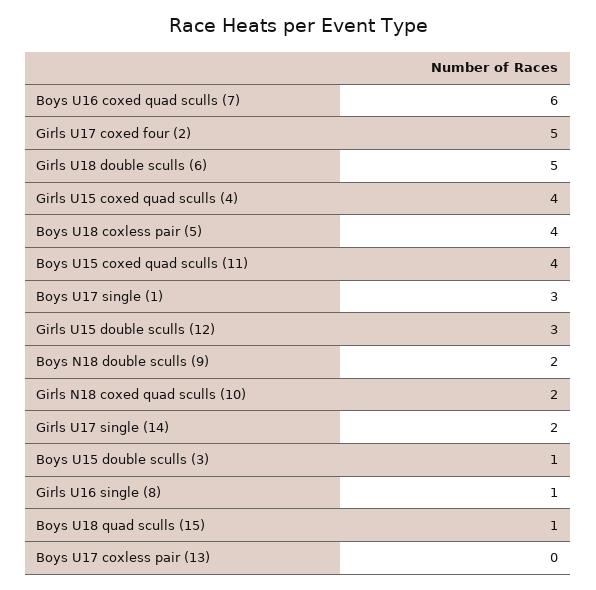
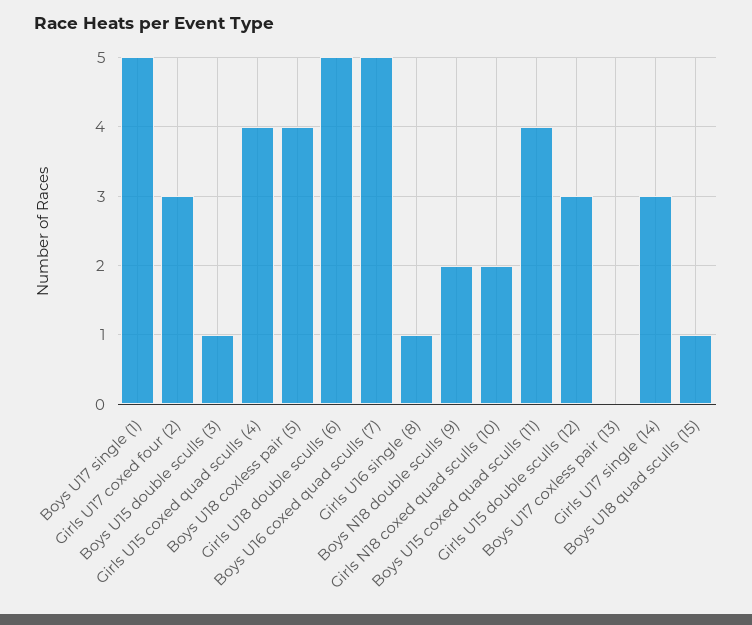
Boys U16 coxed quad sculls (7): 6 -> 5
Girls U17 coxed four (2): 5 -> 3
Boys U17 single (1): 3 -> 5
Girls U17 single (14): 2 -> 3

